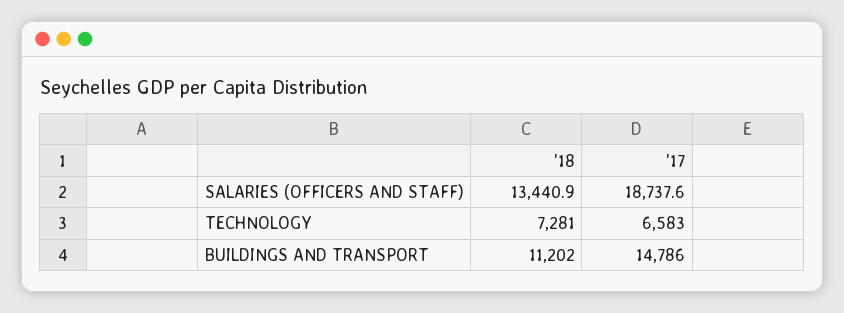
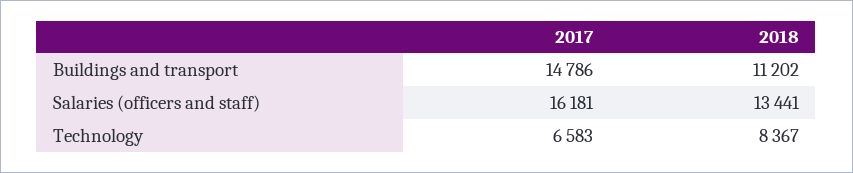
'17, SALARIES (OFFICERS AND STAFF): 18737.6 -> 16181
'18, TECHNOLOGY: 7281 -> 8367

